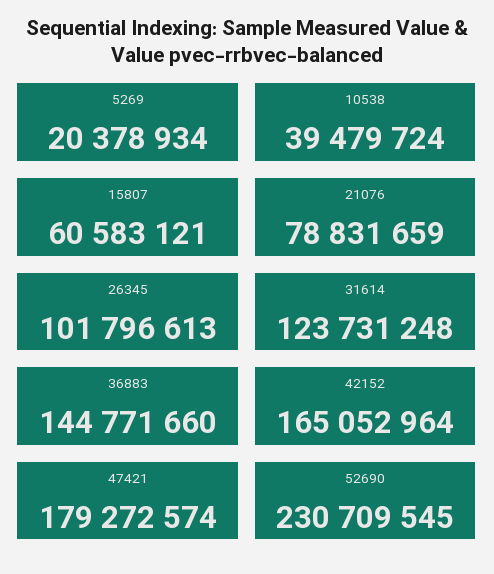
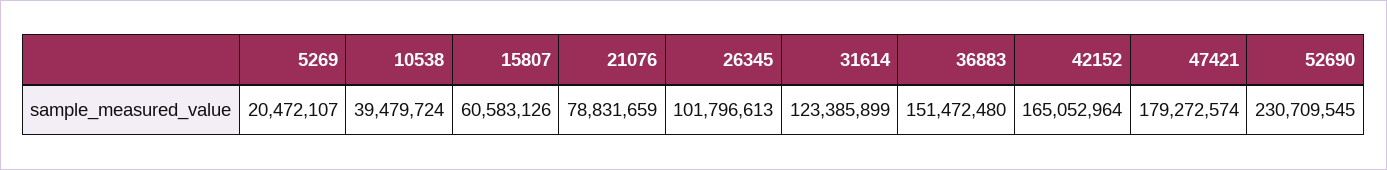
5269: 20378934 -> 20472107
15807: 60583121 -> 60583126
31614: 123731248 -> 123385899
36883: 144771660 -> 151472480

